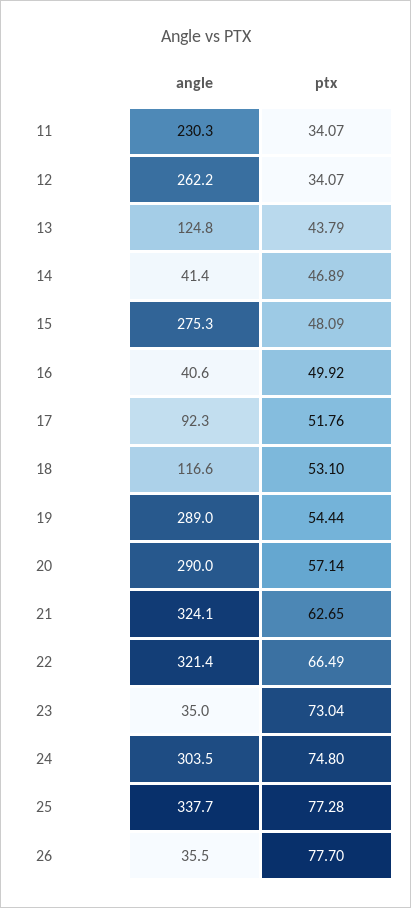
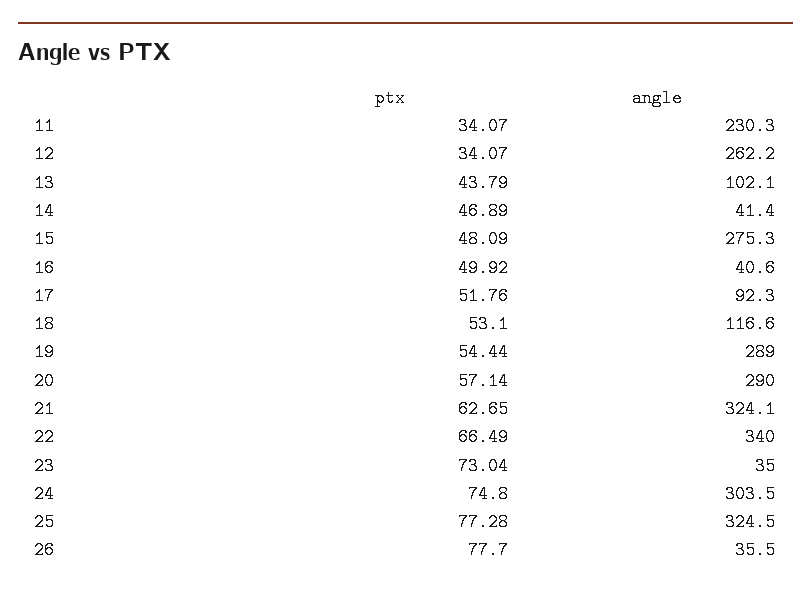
angle, 13: 124.8 -> 102.1
angle, 22: 321.4 -> 340
angle, 25: 337.7 -> 324.5

